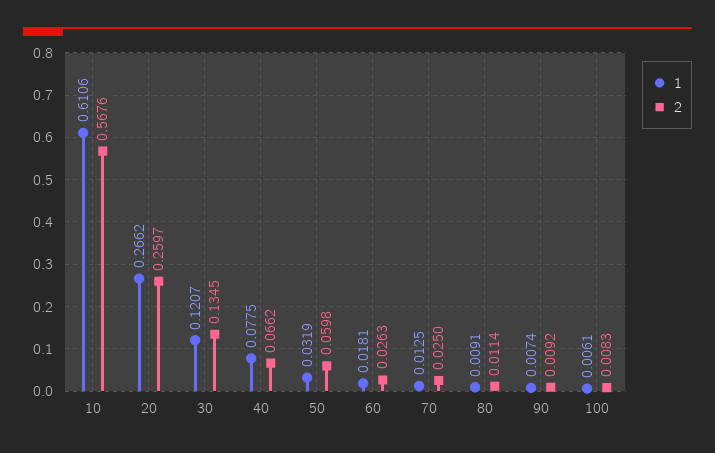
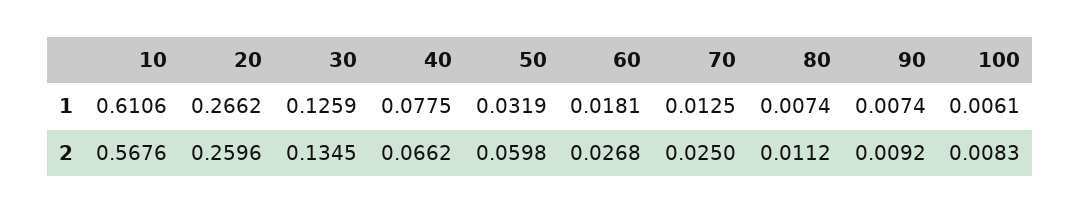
2, 20: 0.2597 -> 0.2596
1, 30: 0.1207 -> 0.1259
2, 60: 0.0263 -> 0.0268
1, 80: 0.0091 -> 0.0074
2, 80: 0.0114 -> 0.0112

